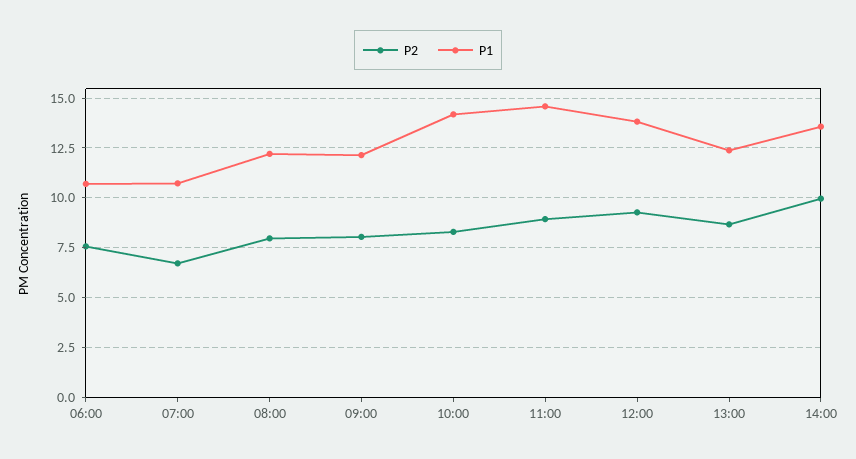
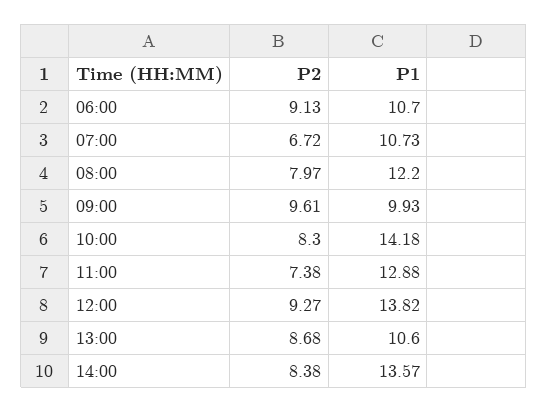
P2, 06:00: 7.5 -> 9.13
P2, 09:00: 8 -> 9.61
P1, 09:00: 12 -> 9.93
P2, 11:00: 9 -> 7.38
P1, 11:00: 14.5 -> 12.88
P1, 13:00: 12.5 -> 10.6
P2, 14:00: 10 -> 8.38

